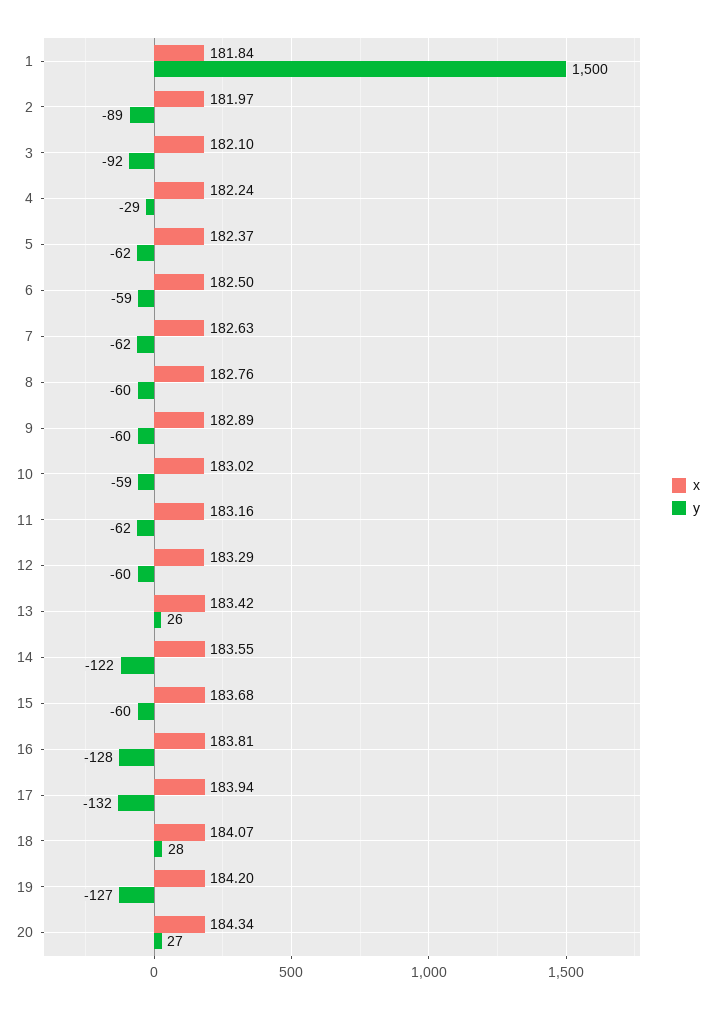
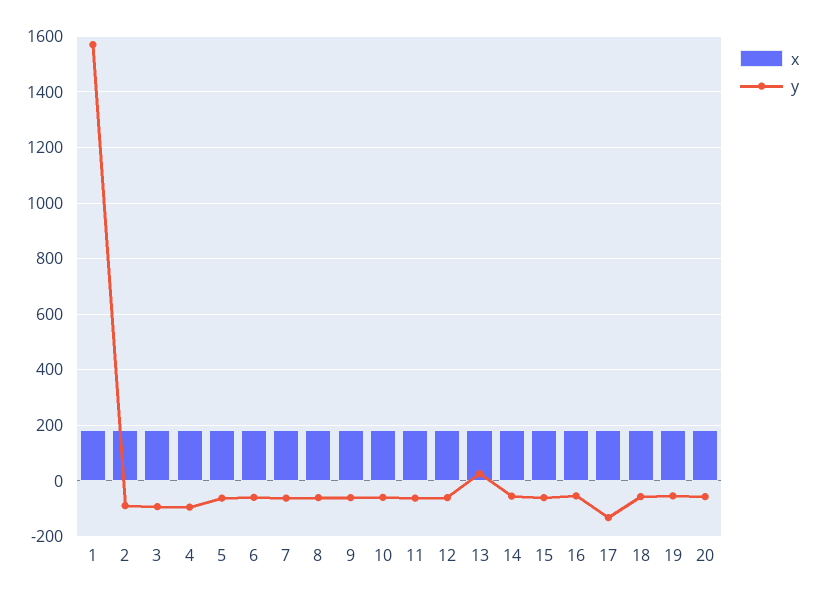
y, 1: 1500 -> 1575
y, 4: -29 -> -100
y, 14: -122 -> -50
y, 16: -128 -> -50
y, 18: 28 -> -50
y, 19: -127 -> -50
y, 20: 27 -> -50

